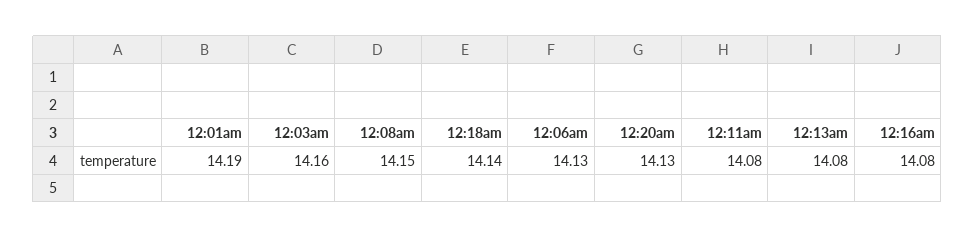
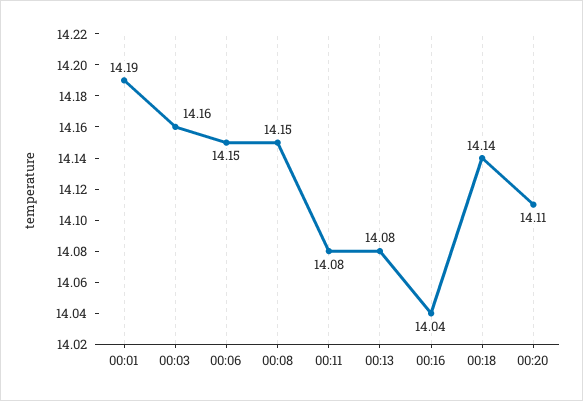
12:06am: 14.13 -> 14.15
12:20am: 14.13 -> 14.11
12:16am: 14.08 -> 14.04

